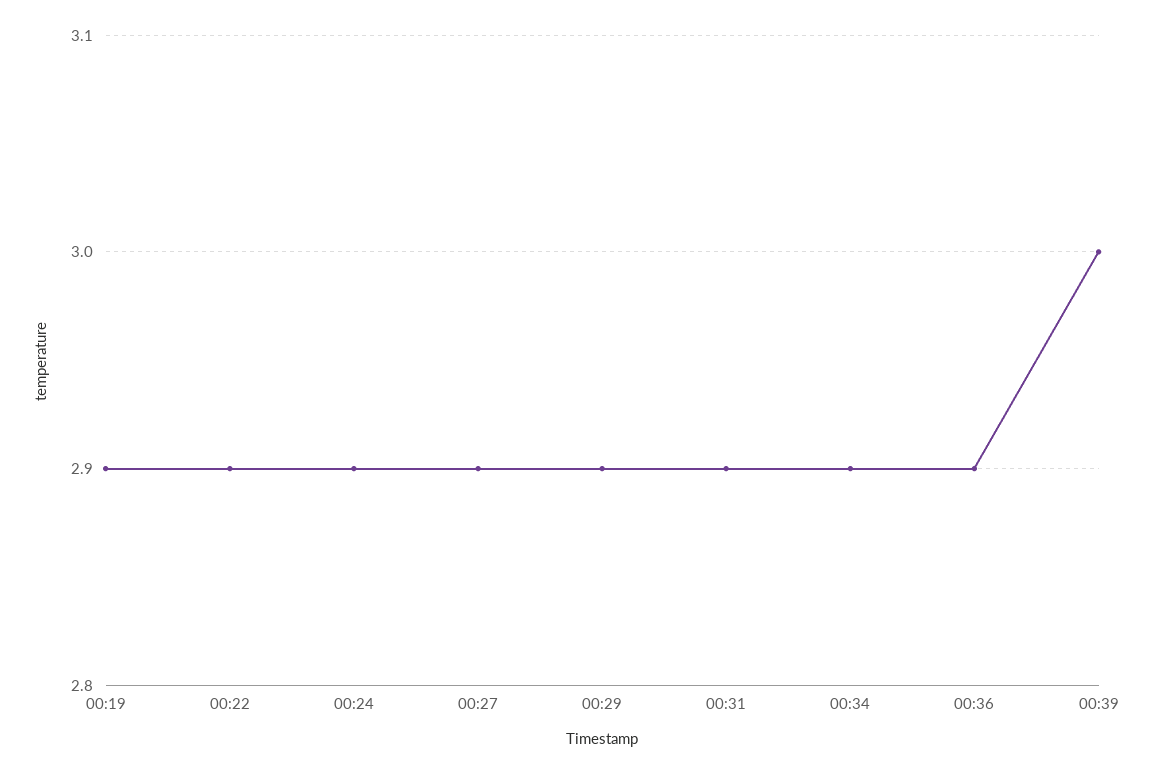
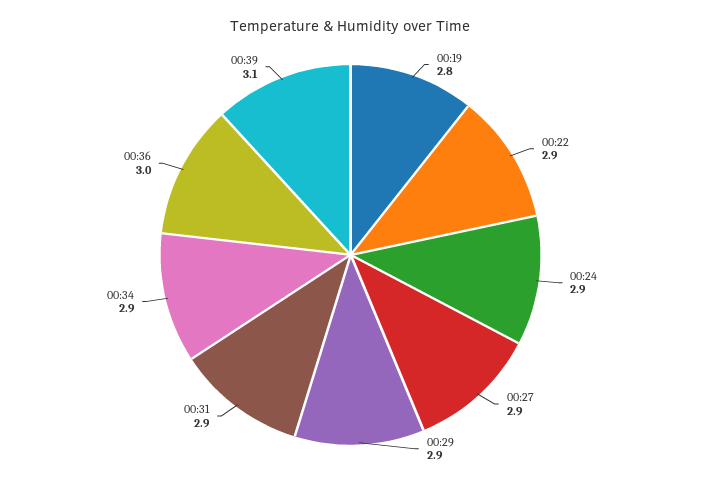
00:19: 2.9 -> 2.8
00:36: 2.9 -> 3
00:39: 3 -> 3.1

